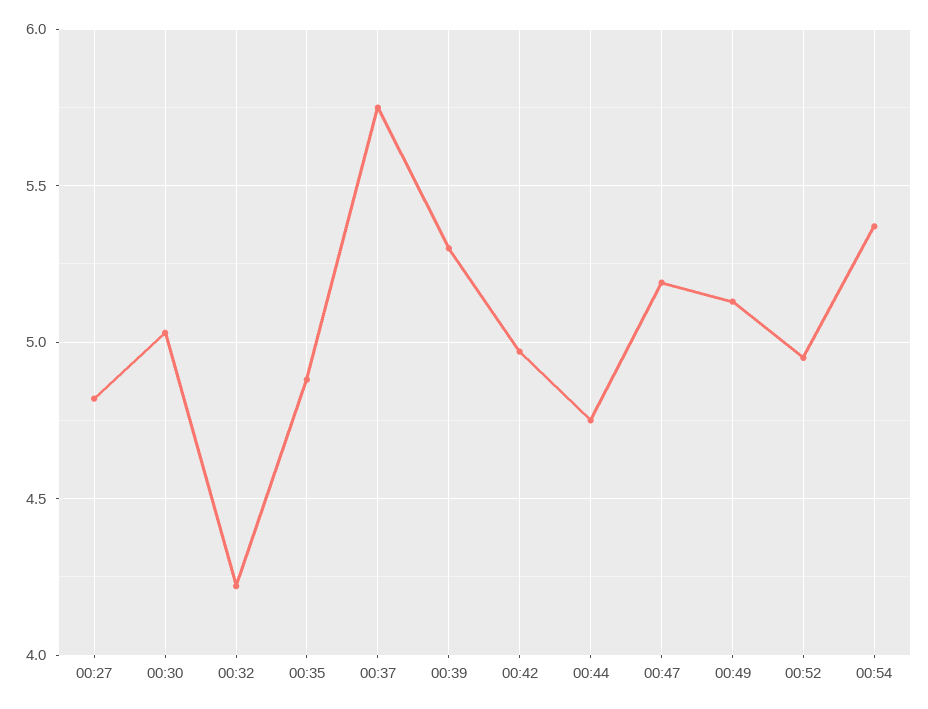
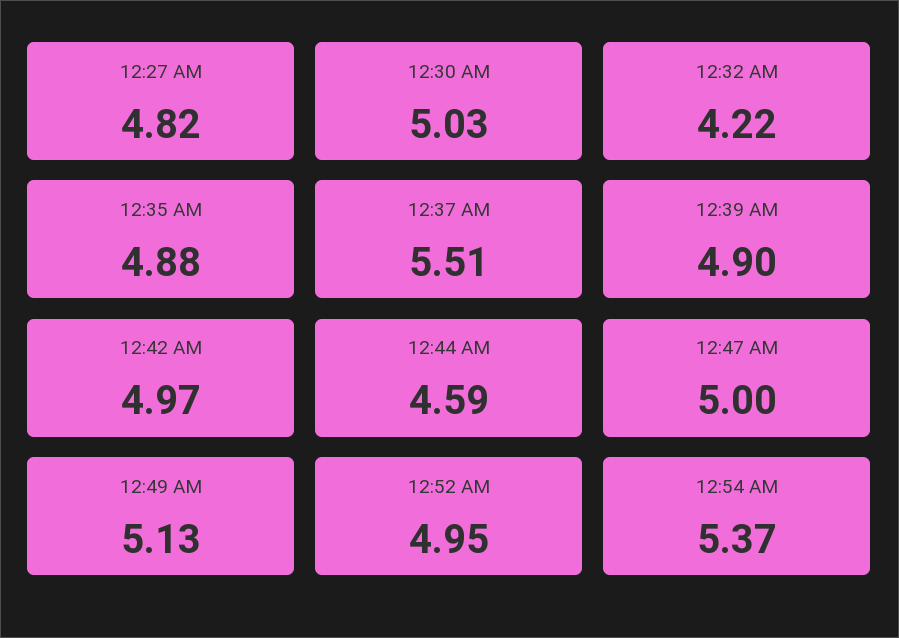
00:37: 5.75 -> 5.51
00:39: 5.3 -> 4.9
00:44: 4.75 -> 4.59
00:47: 5.2 -> 5

